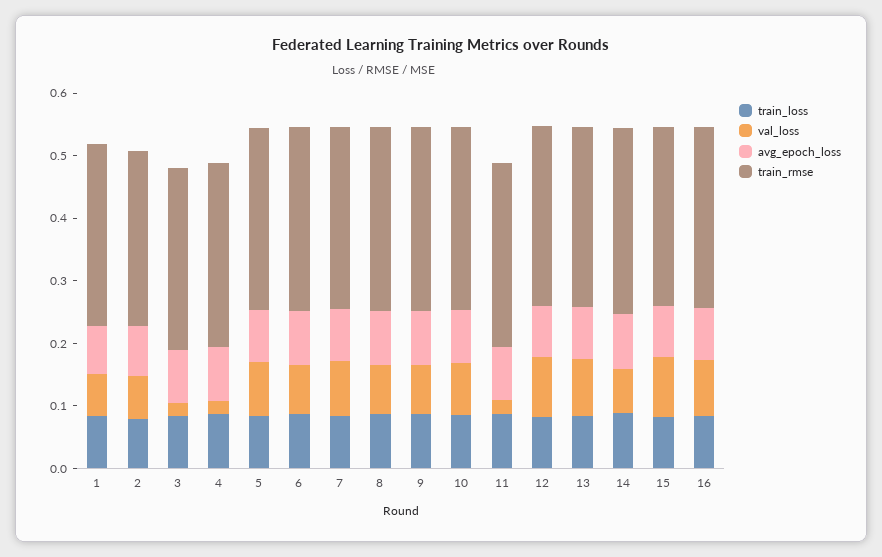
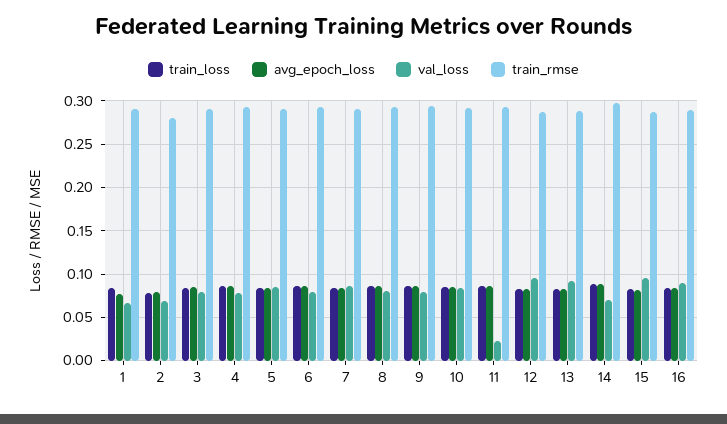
val_loss, 3: 0.02 -> 0.08
val_loss, 4: 0.02 -> 0.08

